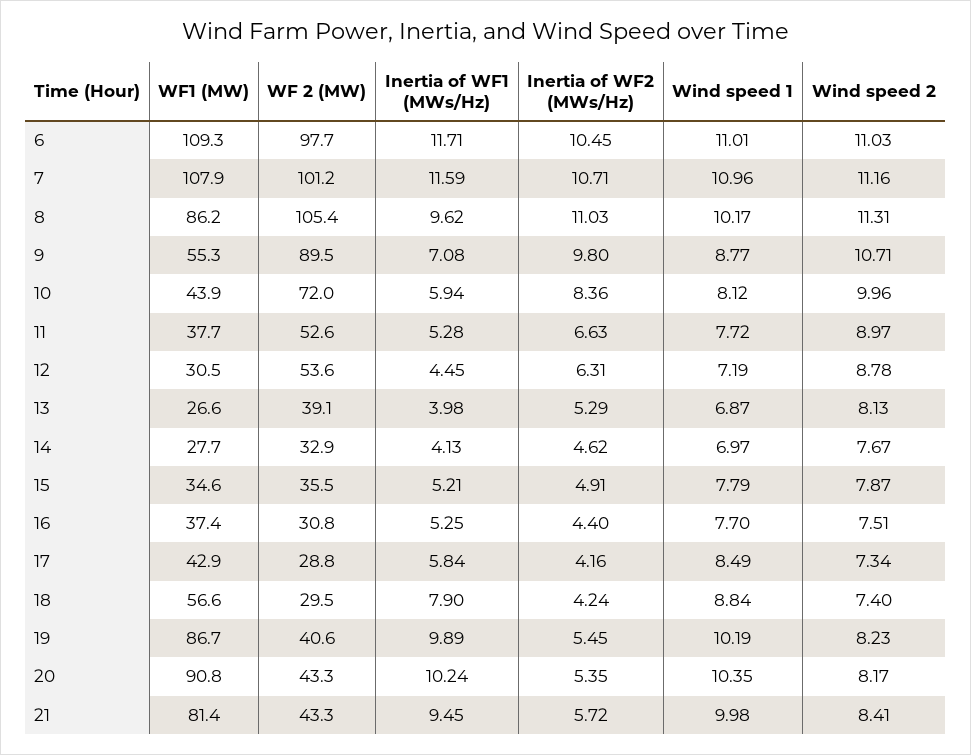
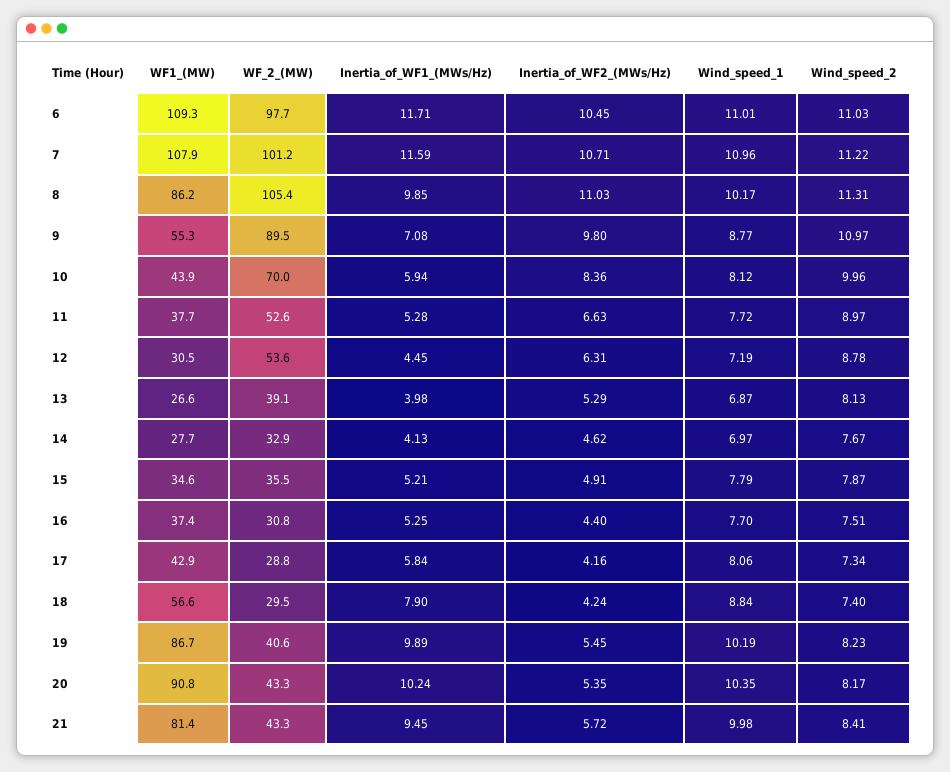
Wind speed 2, 7: 11.16 -> 11.22
Inertia of WF1 (MWs/Hz), 8: 9.62 -> 9.85
Wind speed 2, 9: 10.71 -> 10.97
WF 2 (MW), 10: 72 -> 70
Wind speed 1, 17: 8.49 -> 8.06

